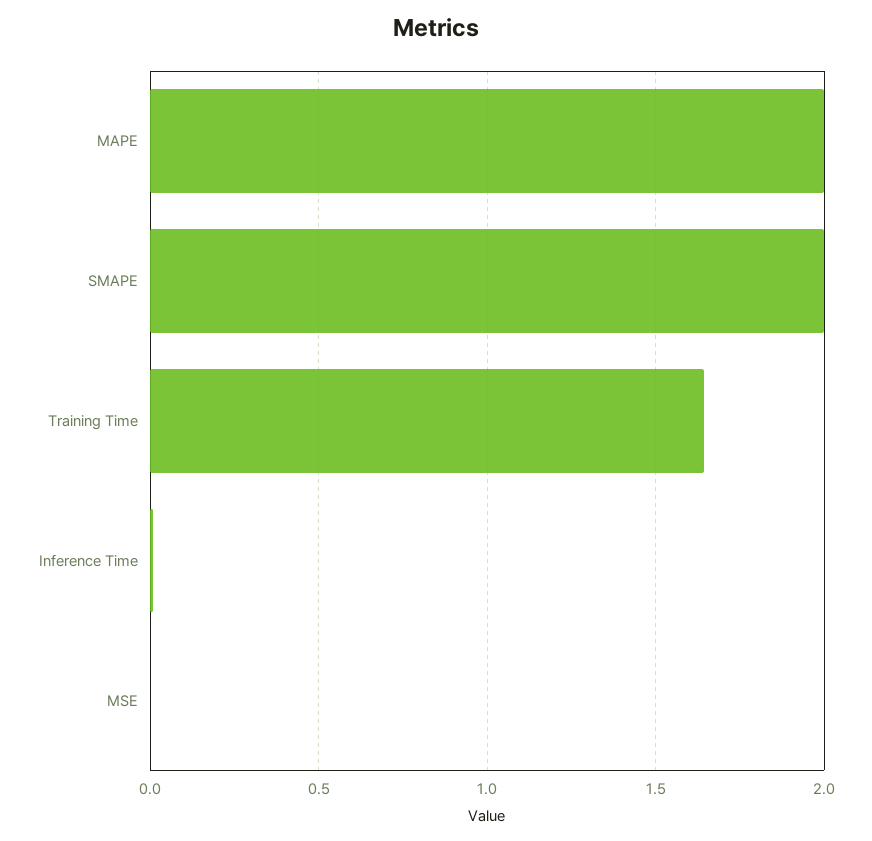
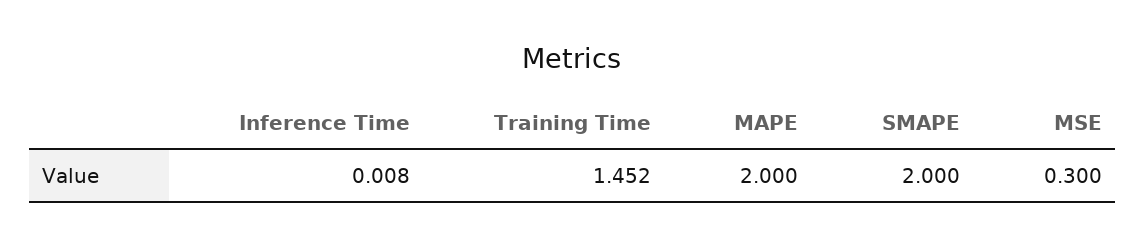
Training Time: 1.65 -> 1.452
MSE: 0 -> 0.3

